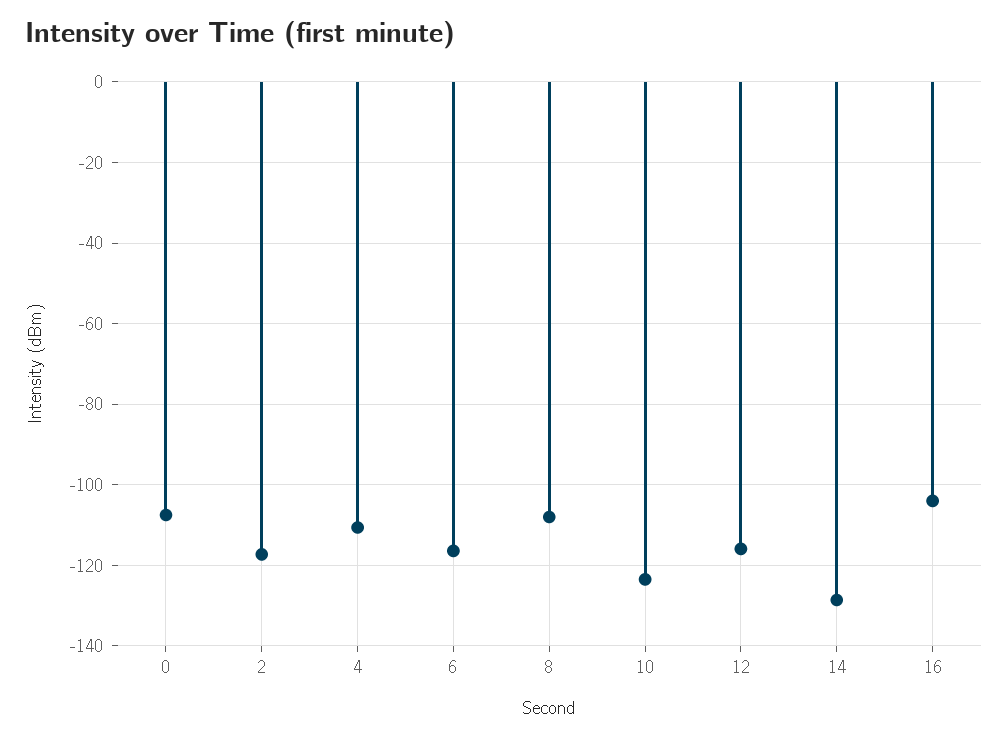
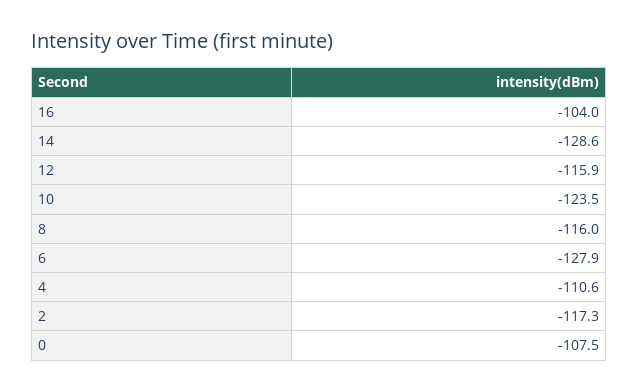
6: -116 -> -127.9
8: -108 -> -116

